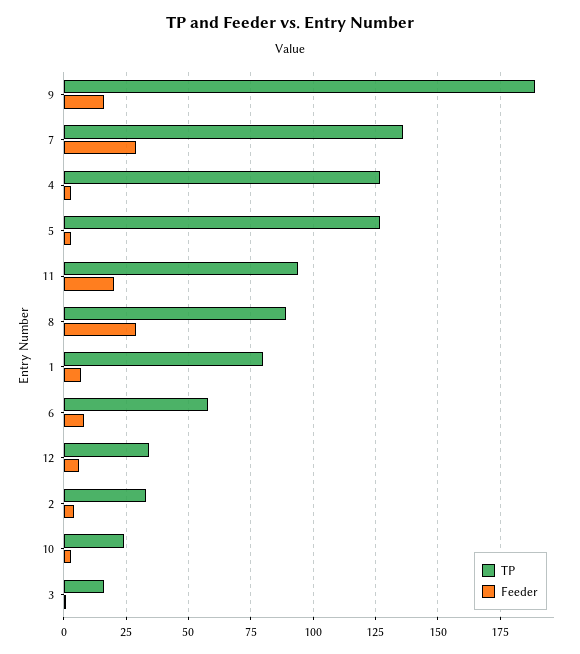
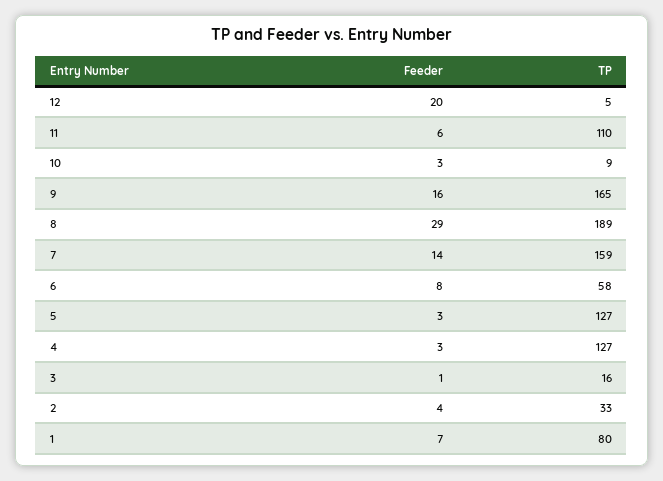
TP, 9: 190 -> 165
TP, 7: 135 -> 159
Feeder, 7: 30 -> 14
TP, 11: 95 -> 110
Feeder, 11: 20 -> 6
TP, 8: 90 -> 189
TP, 12: 35 -> 5
Feeder, 12: 5 -> 20
TP, 10: 25 -> 9

